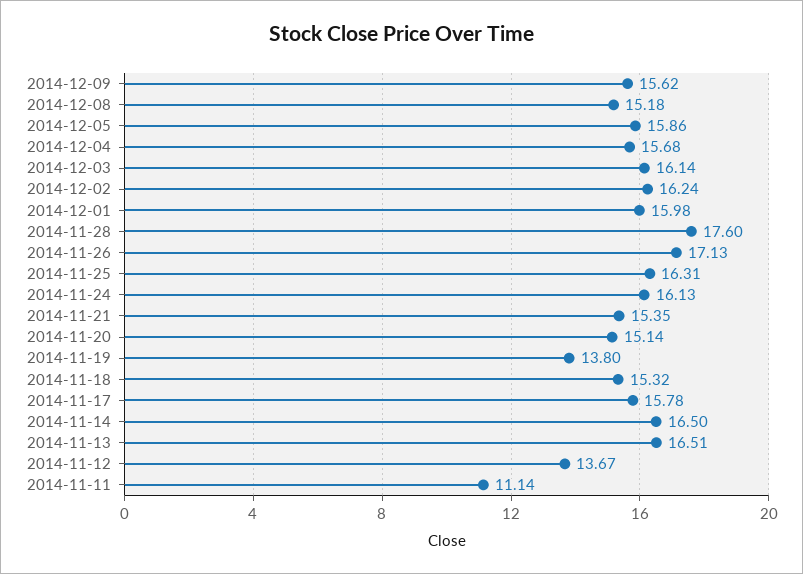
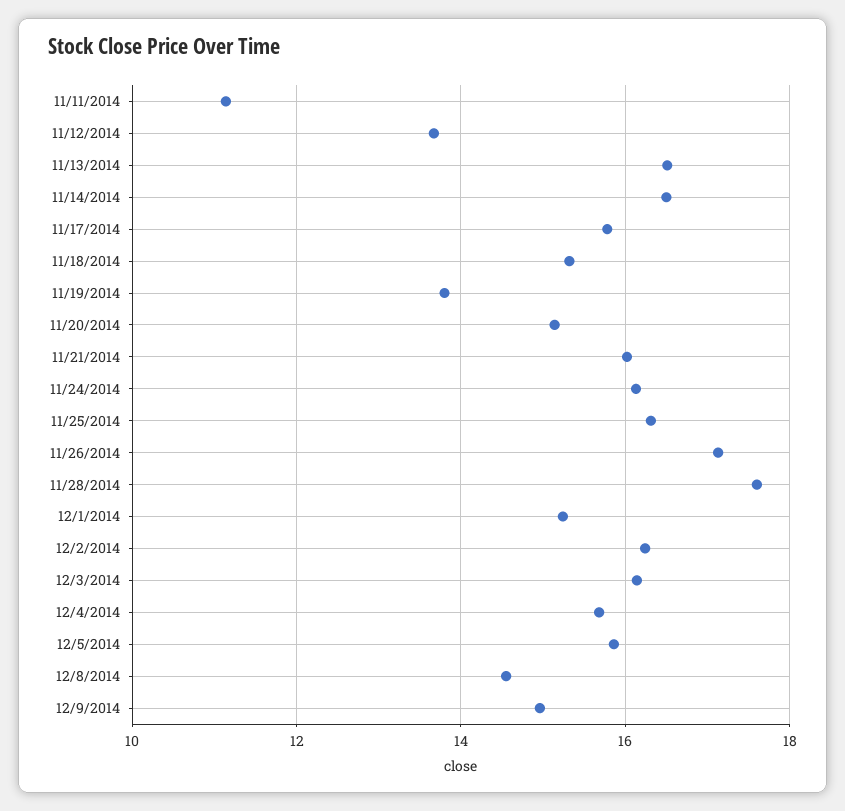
2014-12-09: 15.62 -> 15
2014-12-08: 15.18 -> 14.6
2014-12-01: 15.98 -> 15.2
2014-11-21: 15.35 -> 16

